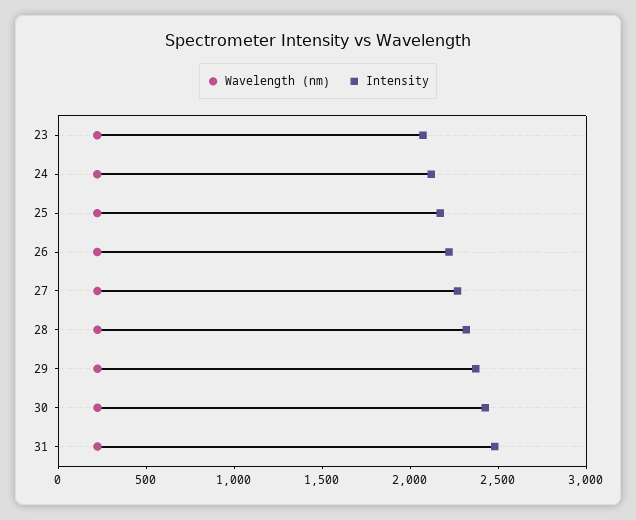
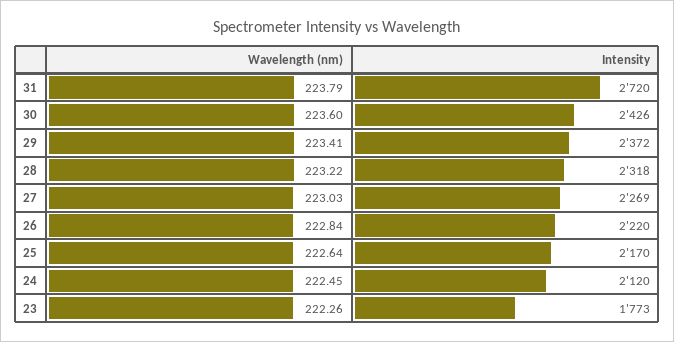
Intensity, 23: 2100 -> 1773
Intensity, 31: 2500 -> 2720

